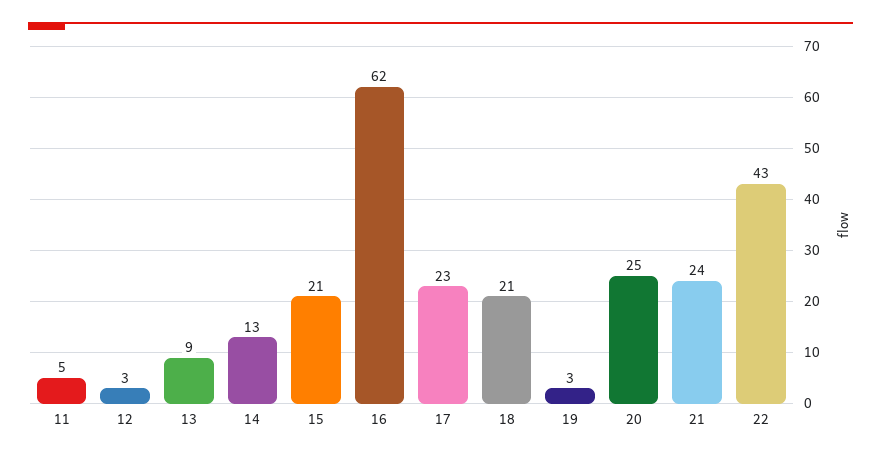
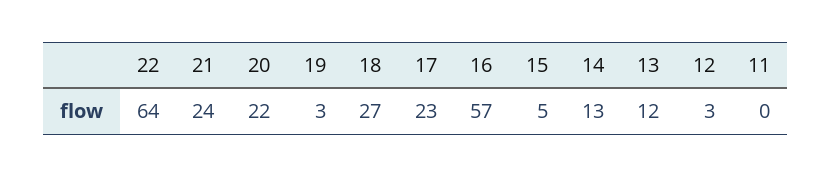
11: 5 -> 0
13: 9 -> 12
15: 21 -> 5
16: 62 -> 57
18: 21 -> 27
20: 25 -> 22
22: 43 -> 64

